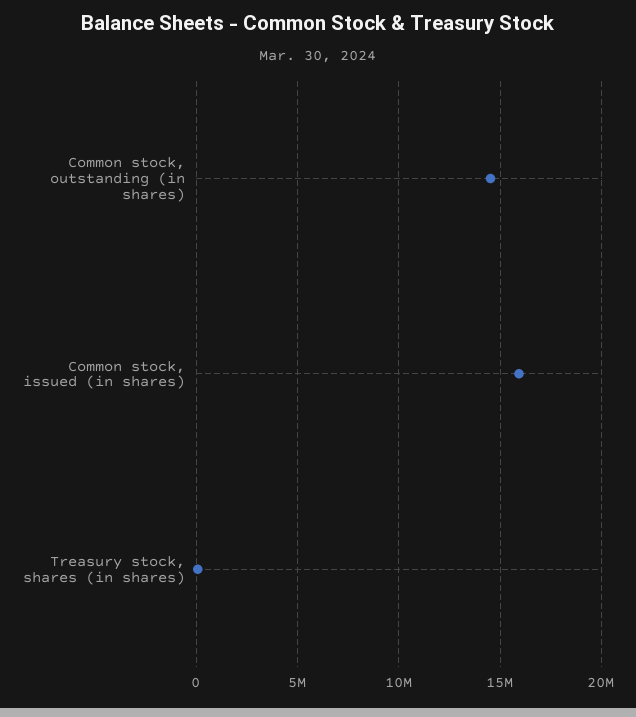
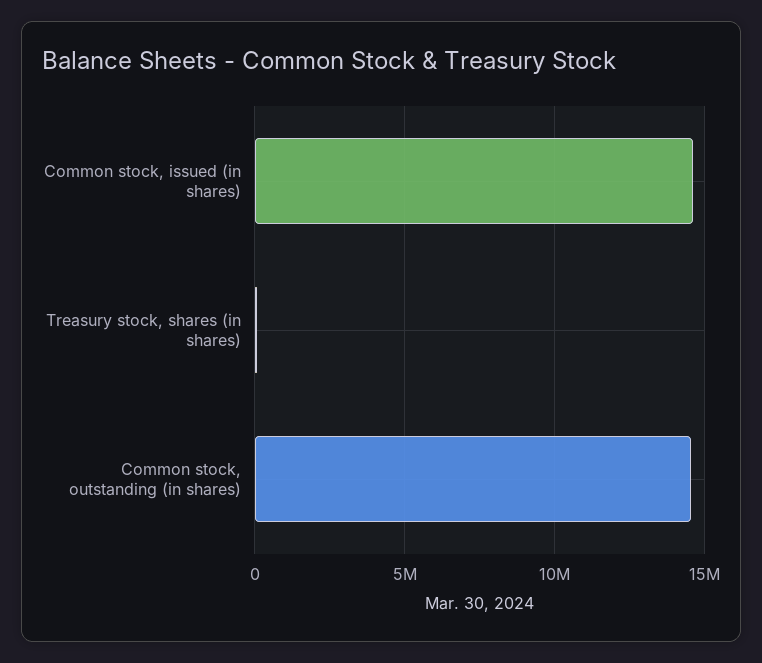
Common stock, issued (in shares): 16000000 -> 14500000

